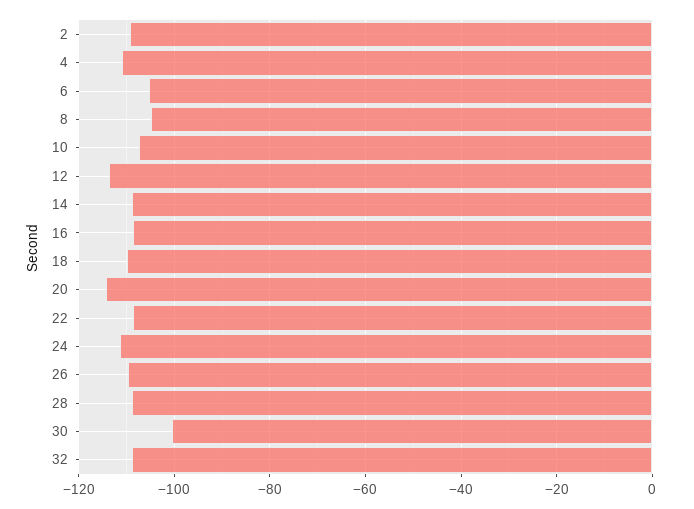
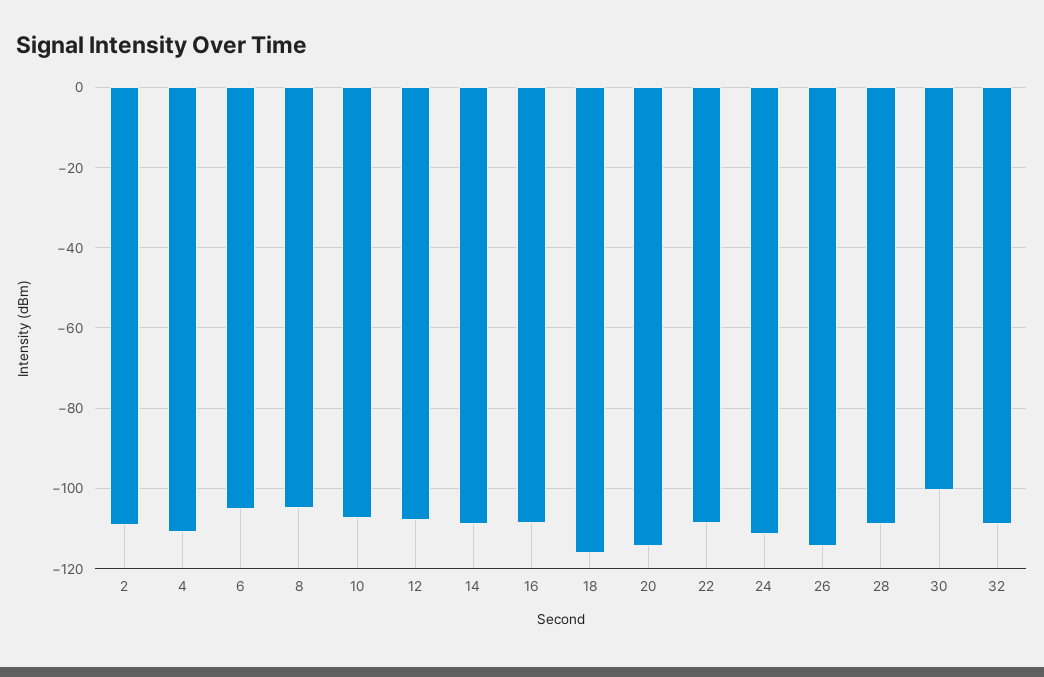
12: -114 -> -108
18: -110 -> -116
26: -110 -> -114

